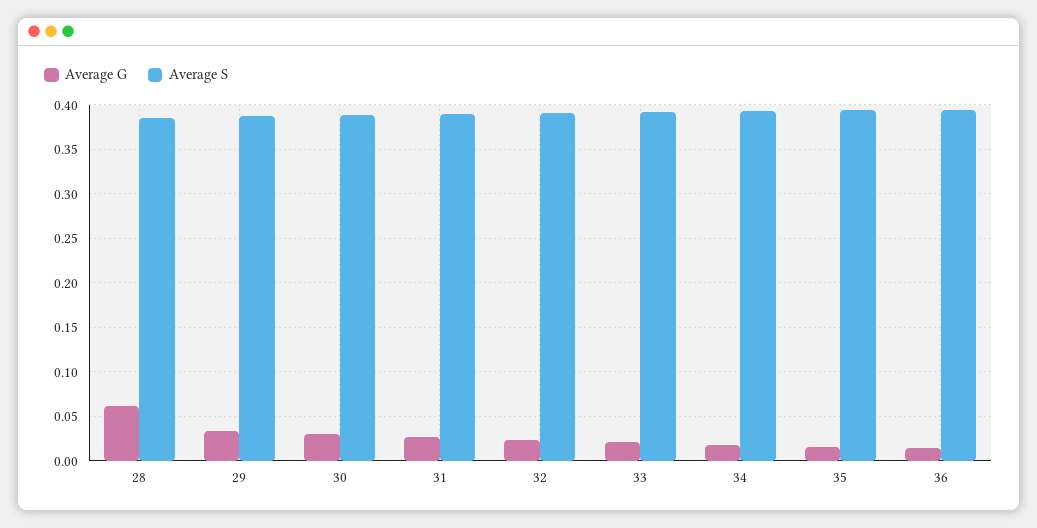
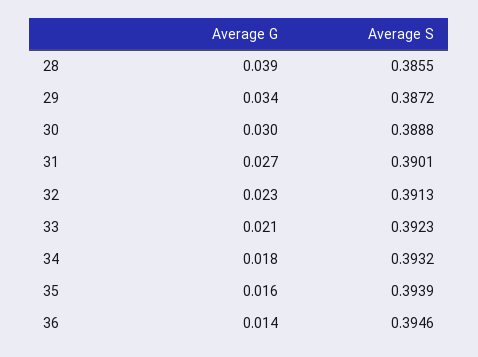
Average G, 28: 0.06 -> 0.039

